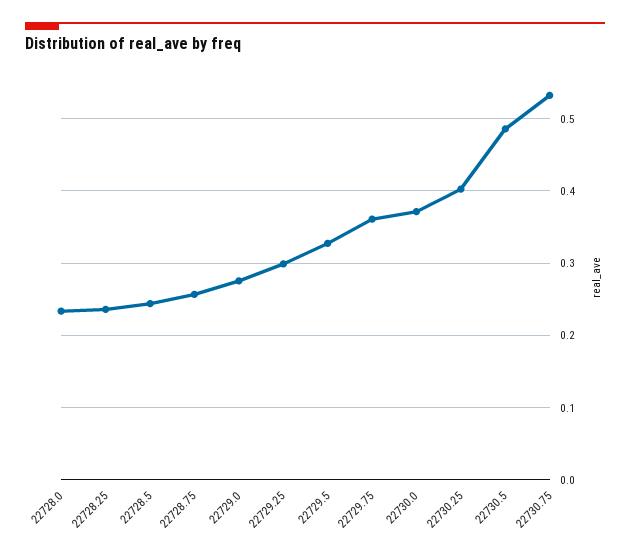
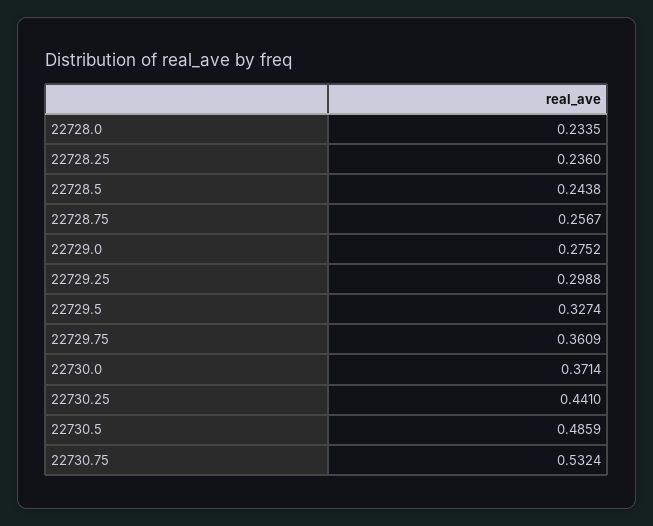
22730.25: 0.4 -> 0.441

